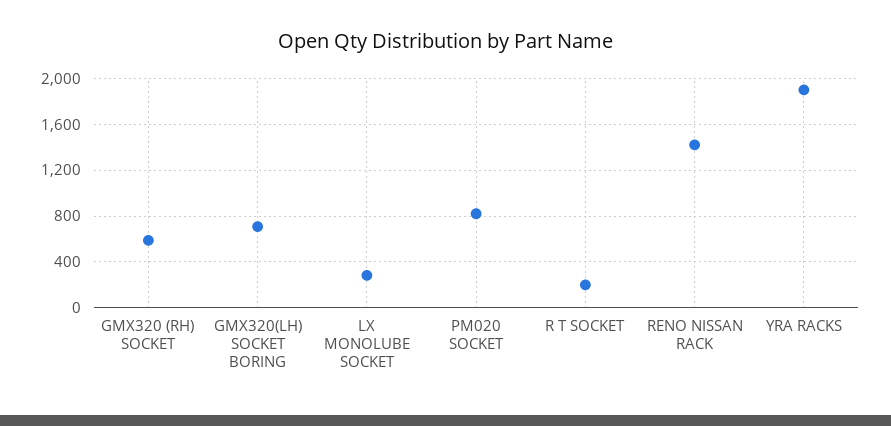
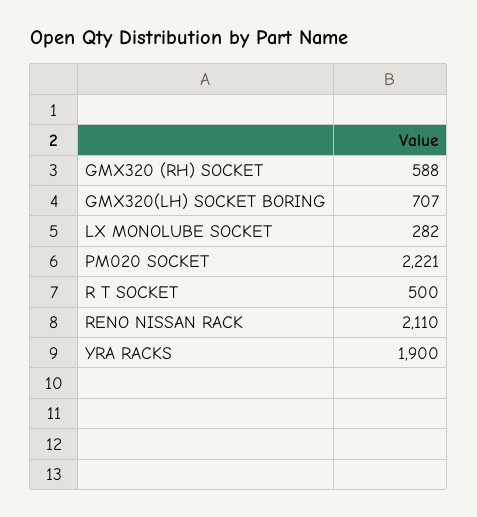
PM020 SOCKET: 800 -> 2221
R T SOCKET: 200 -> 500
RENO NISSAN RACK: 1400 -> 2110

